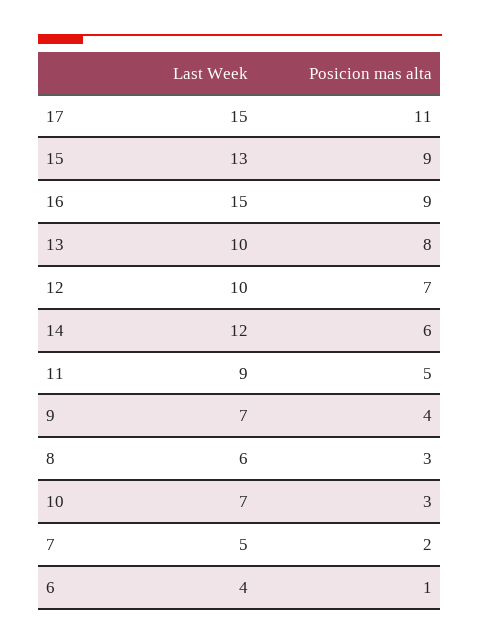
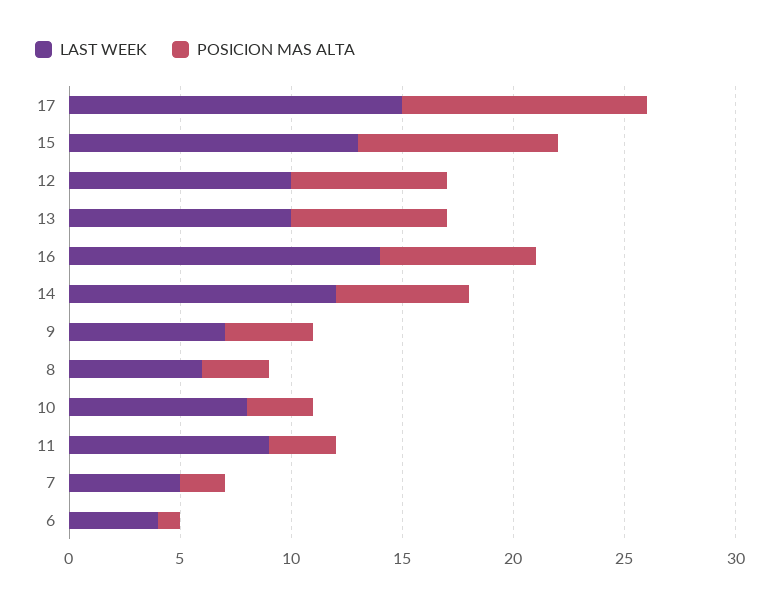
Last Week, 16: 15 -> 14
Posicion mas alta, 16: 9 -> 7
Posicion mas alta, 13: 8 -> 7
Posicion mas alta, 11: 5 -> 3
Last Week, 10: 7 -> 8

